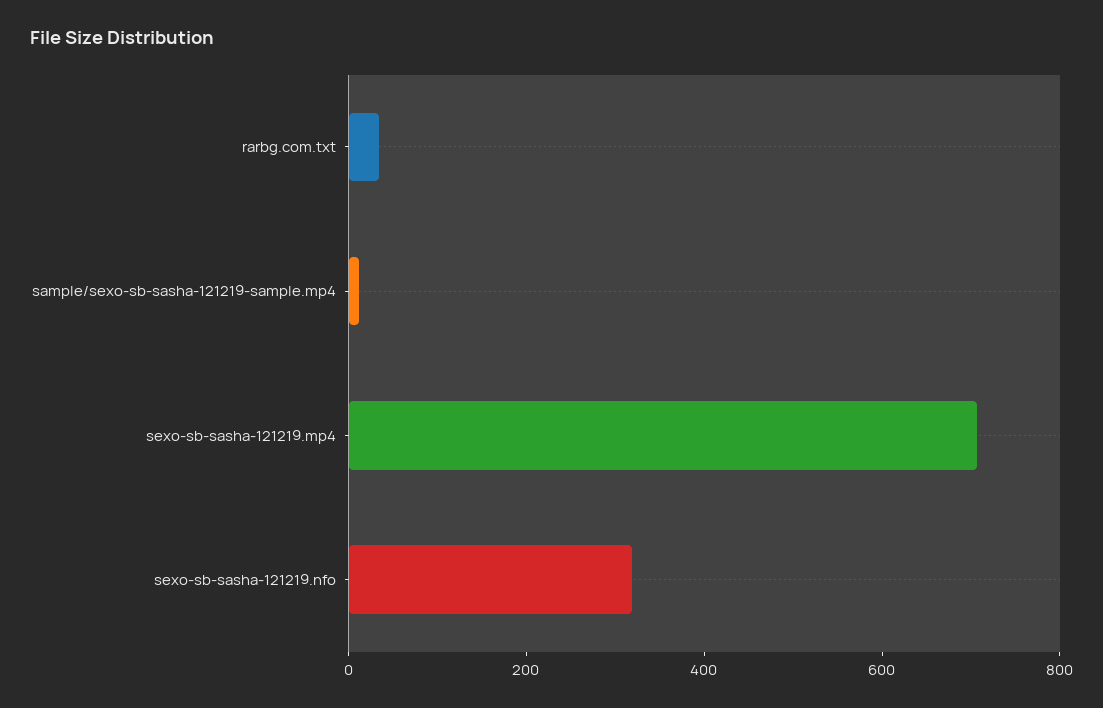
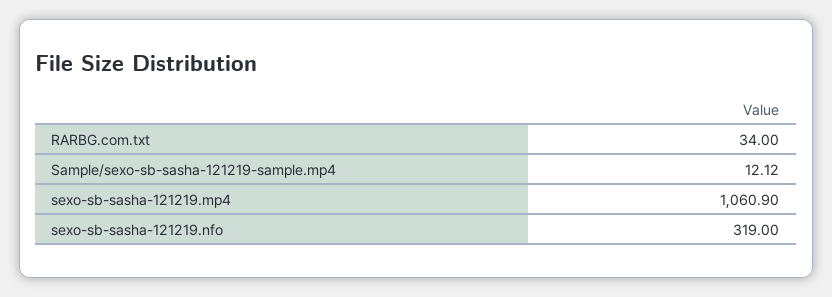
sexo-sb-sasha-121219.mp4: 700 -> 1060.9

